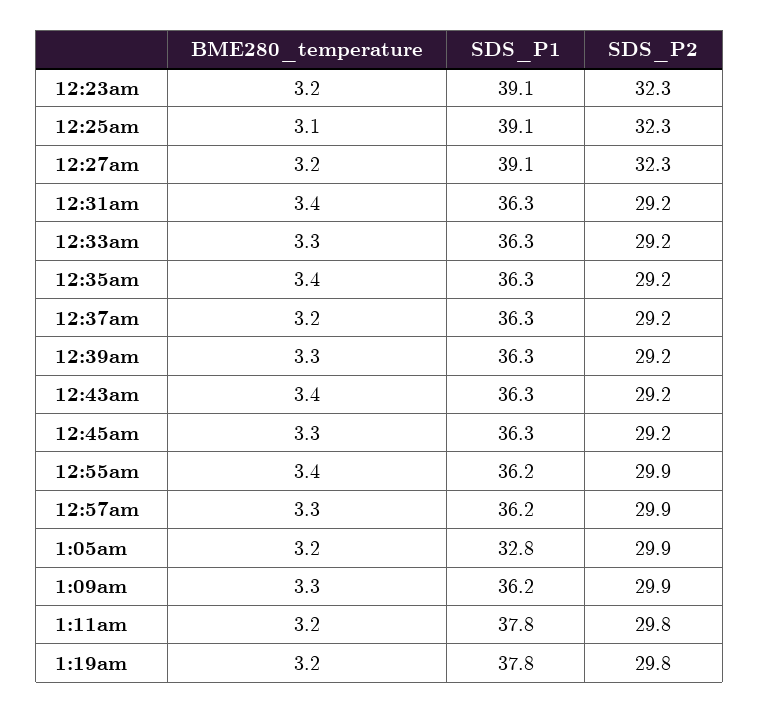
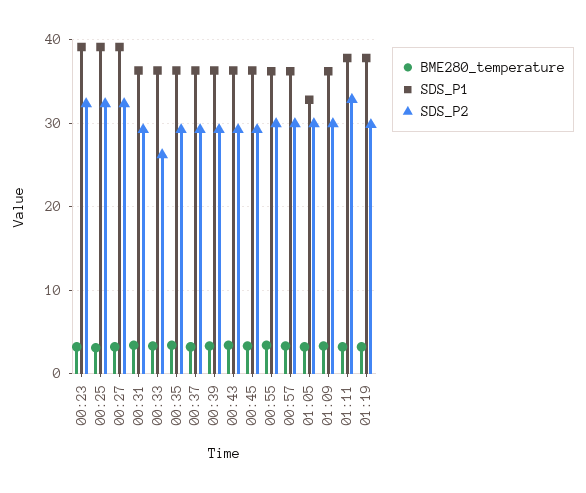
SDS_P2, 12:33am: 29.2 -> 26
SDS_P2, 1:11am: 29.8 -> 33

